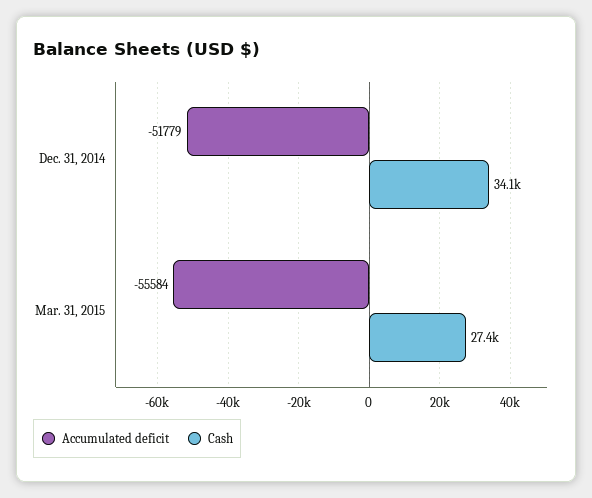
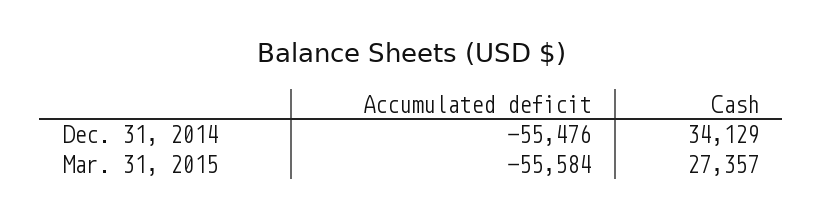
Accumulated deficit, Dec. 31, 2014: -51779 -> -55476

